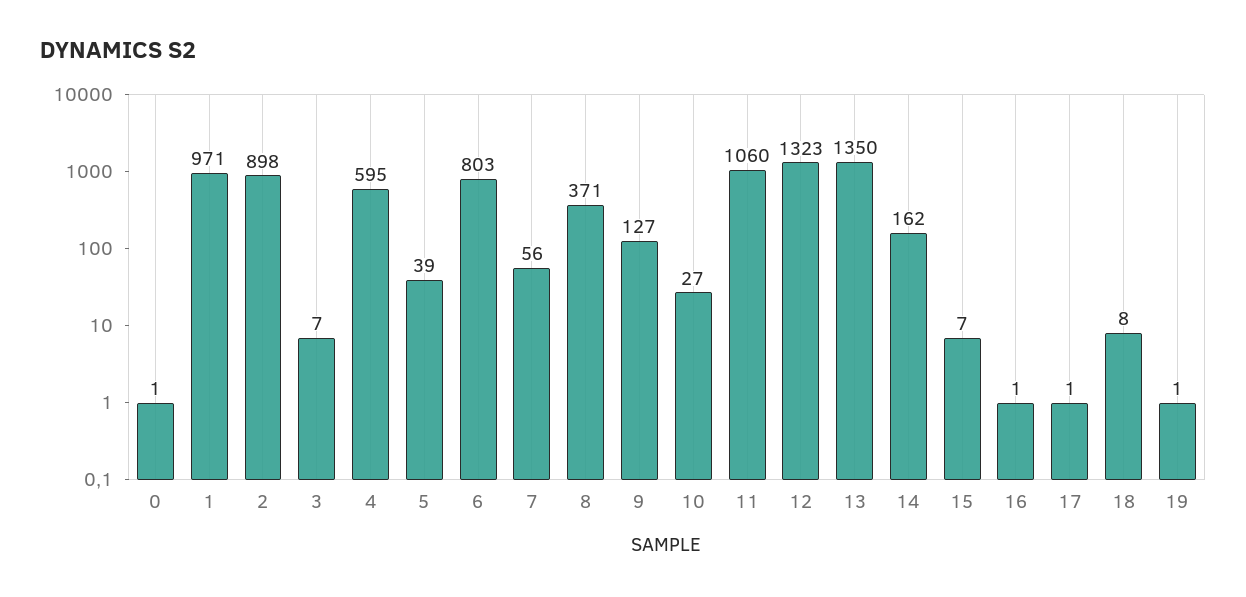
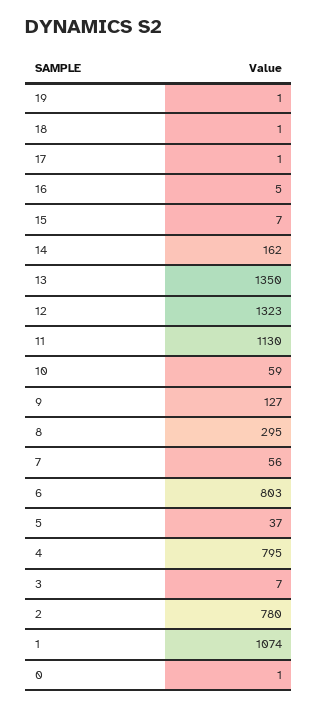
1: 971 -> 1074
2: 898 -> 780
4: 595 -> 795
5: 39 -> 37
8: 371 -> 295
10: 27 -> 59
11: 1060 -> 1130
16: 1 -> 5
18: 8 -> 1

